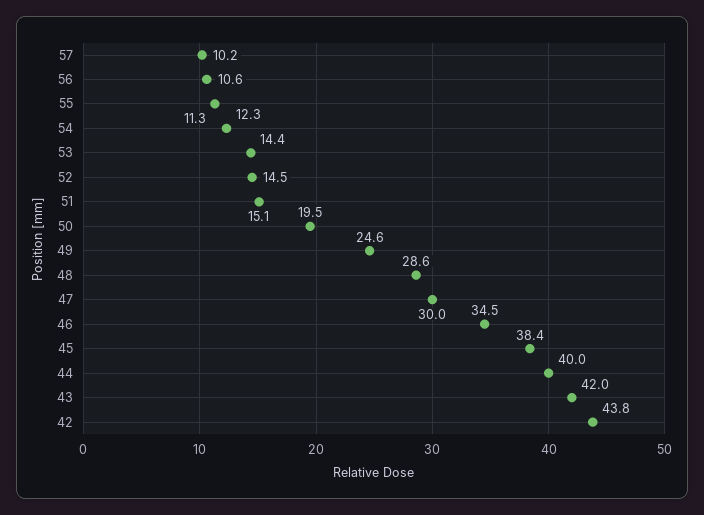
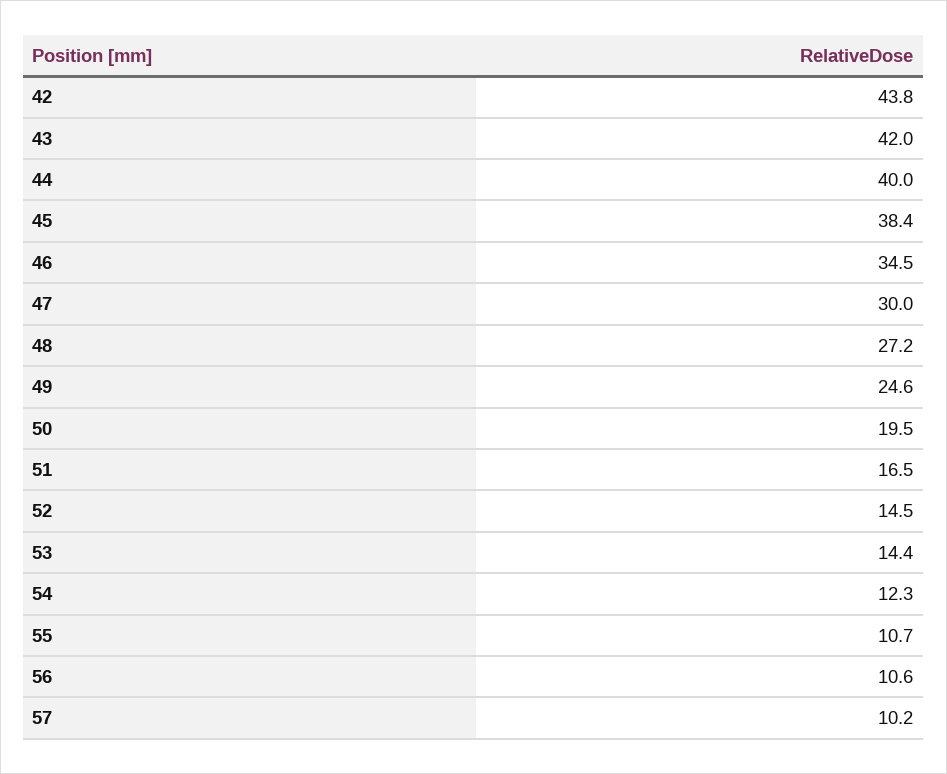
55: 11.3 -> 10.7
51: 15.1 -> 16.5
48: 28.6 -> 27.2

